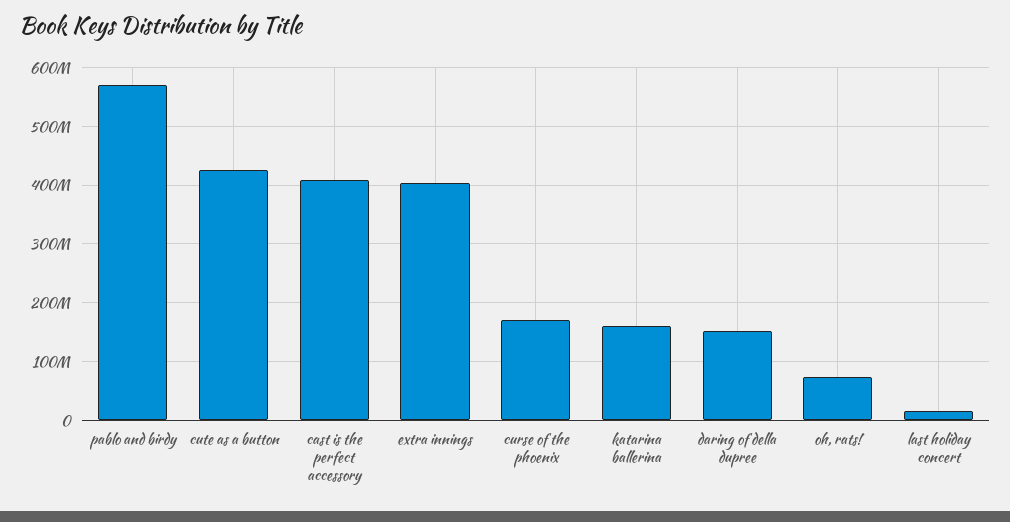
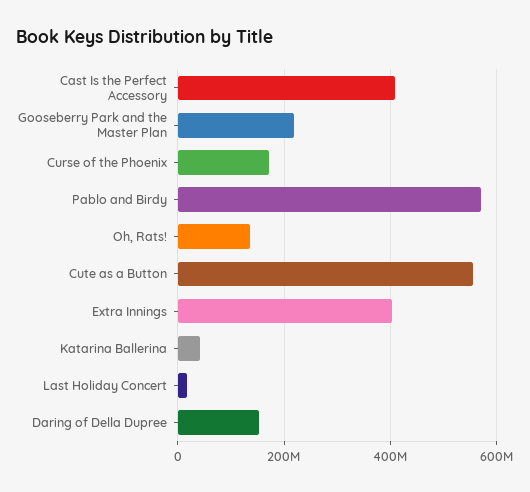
cute as a button: 420000000 -> 560000000
katarina ballerina: 160000000 -> 40000000
oh, rats!: 80000000 -> 140000000
Gooseberry Park and the Master Plan: none -> 220000000

